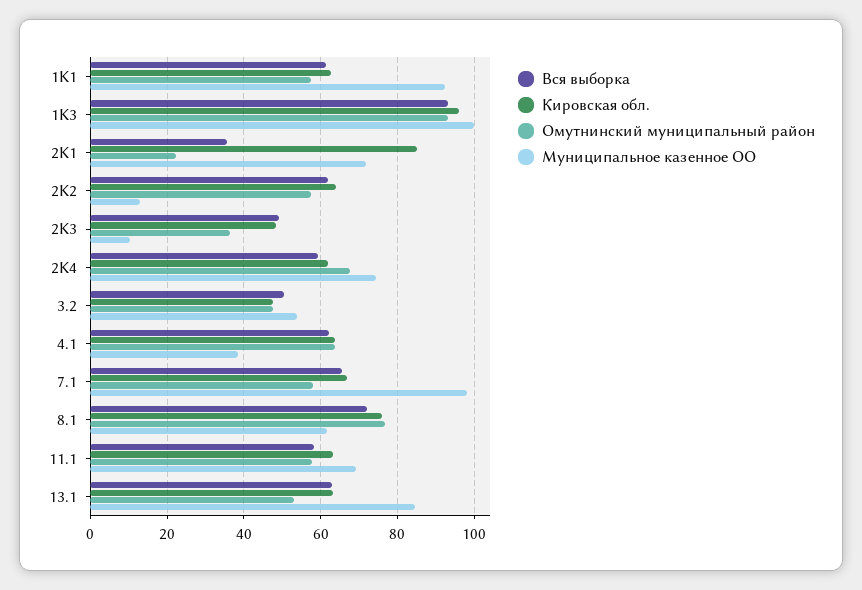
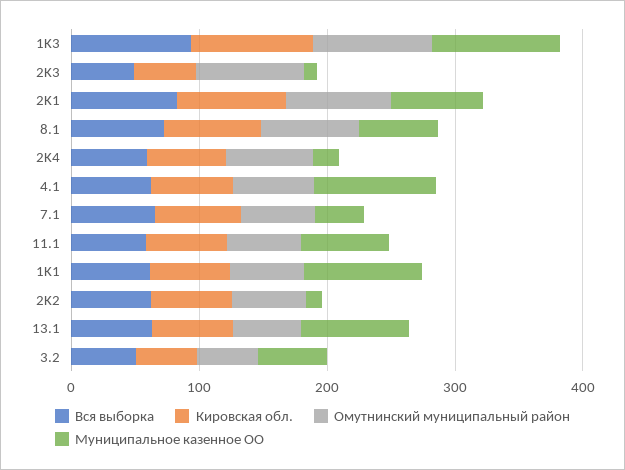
Вся выборка, 2K1: 36 -> 80
Омутнинский муниципальный район, 2K1: 22 -> 80
Омутнинский муниципальный район, 2K3: 36 -> 80
Муниципальное казенное ОО, 2K4: 74 -> 20
Муниципальное казенное ОО, 4.1: 38 -> 100
Муниципальное казенное ОО, 7.1: 98 -> 40

